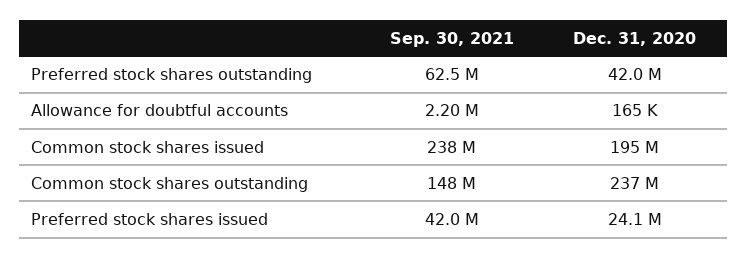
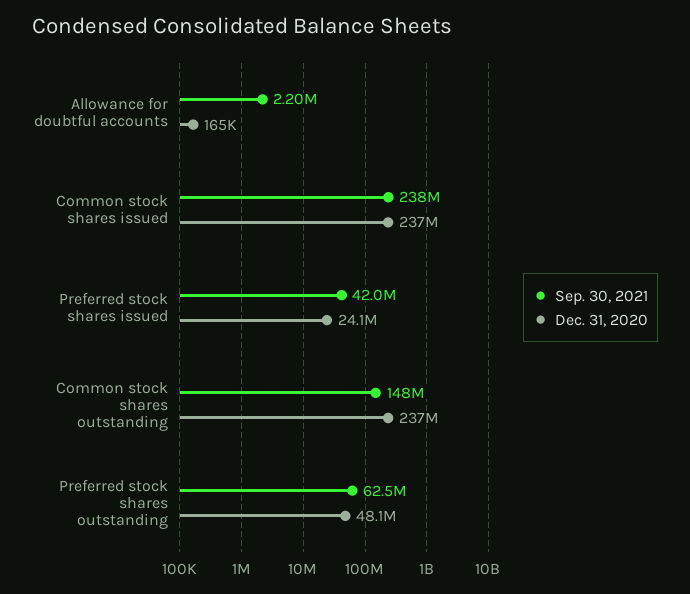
Dec. 31, 2020, Preferred stock shares outstanding: 42000000 -> 48100000
Dec. 31, 2020, Common stock shares issued: 195000000 -> 237000000

